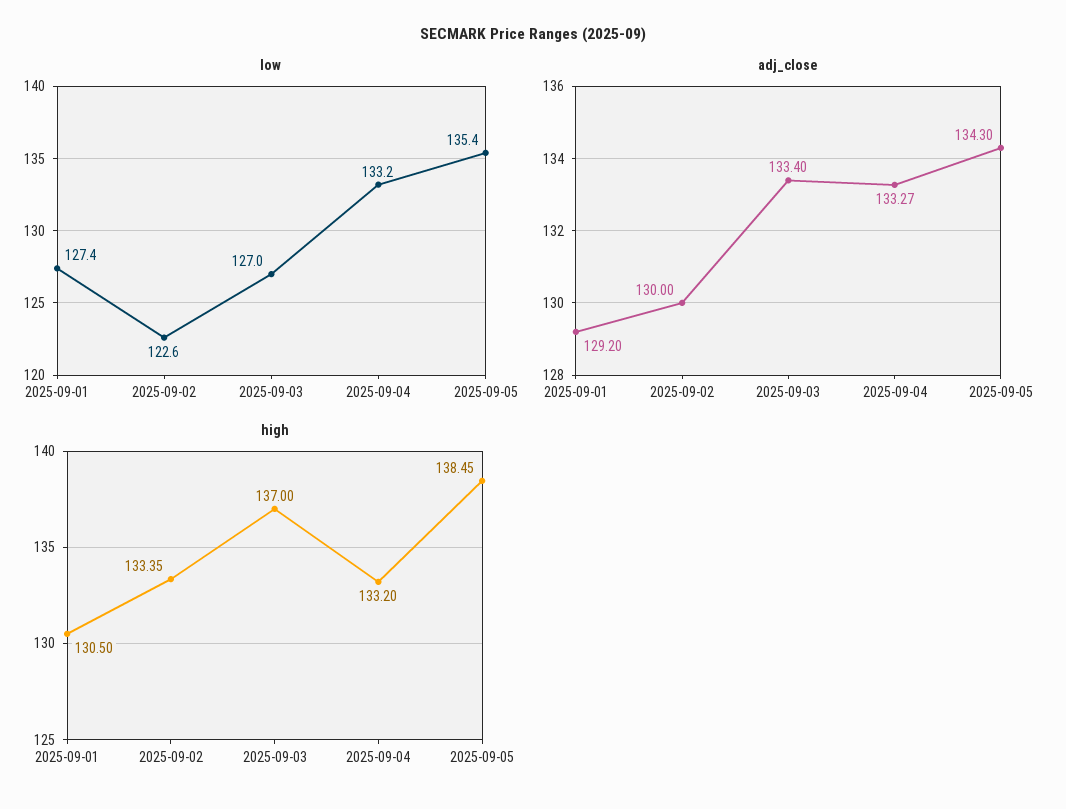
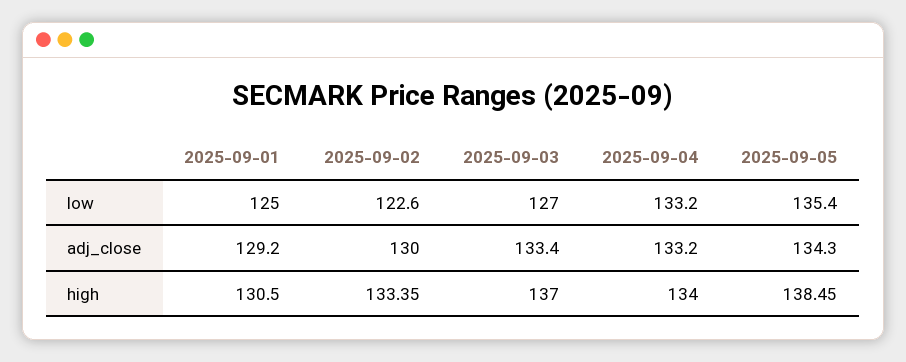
low, 2025-09-01: 127.4 -> 125
adj_close, 2025-09-04: 133.27 -> 133.2
high, 2025-09-04: 133.2 -> 134

